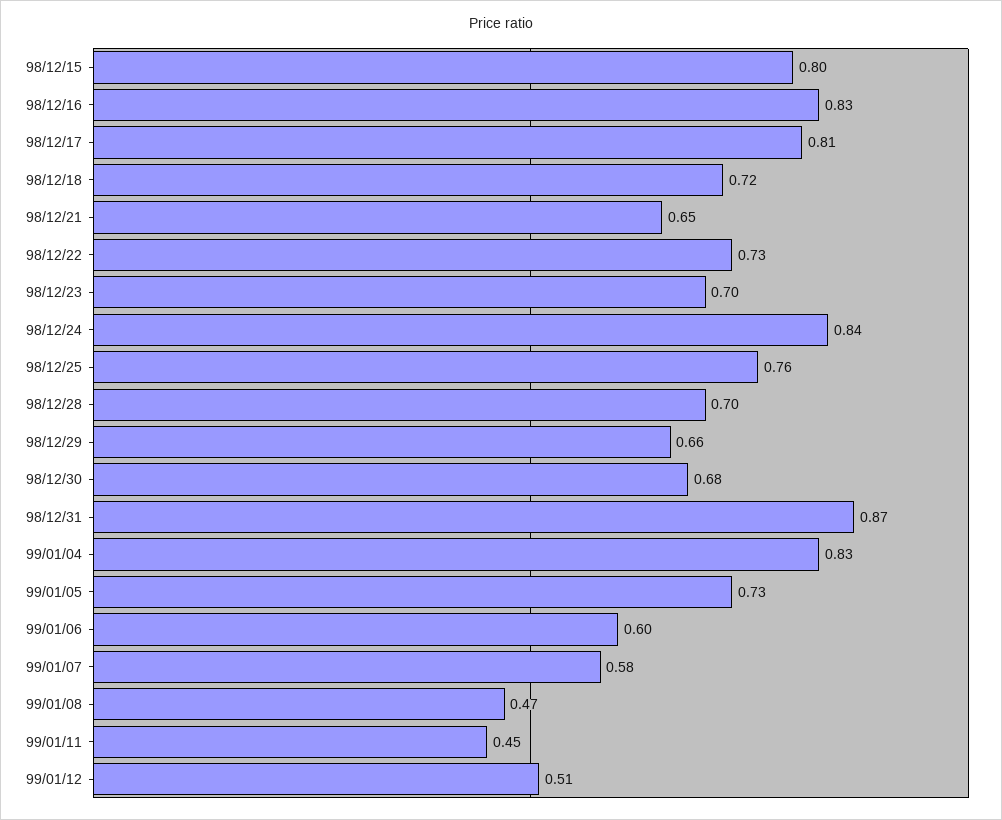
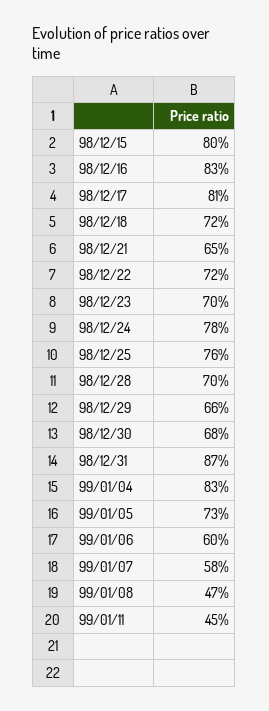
98/12/22: 0.73 -> 0.72
98/12/24: 0.84 -> 0.78
99/01/12: 0.51 -> none

